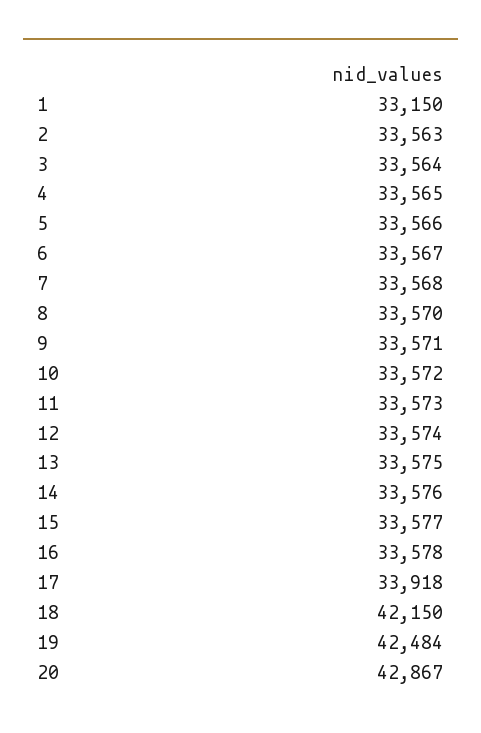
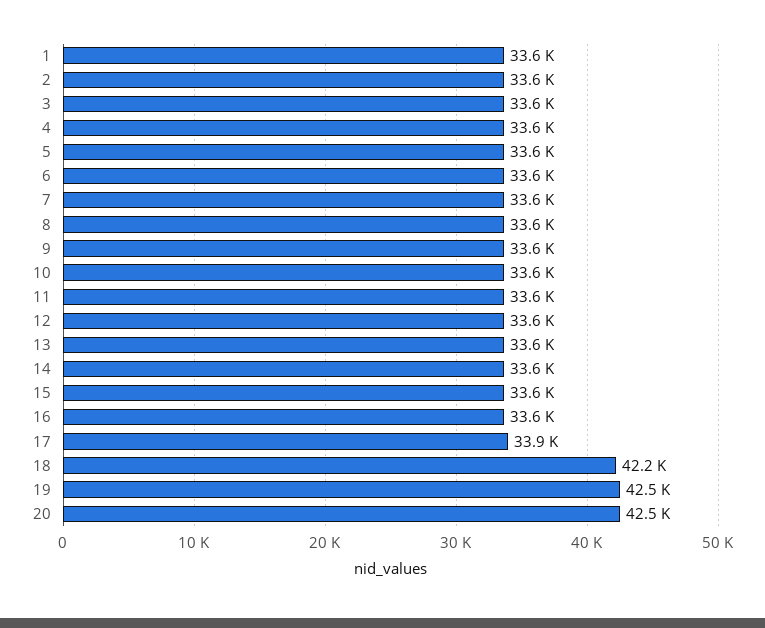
1: 33150 -> 33600
20: 42867 -> 42500

